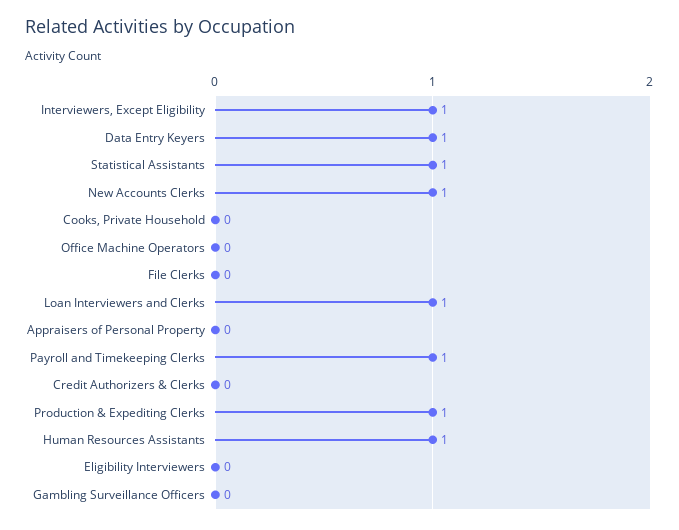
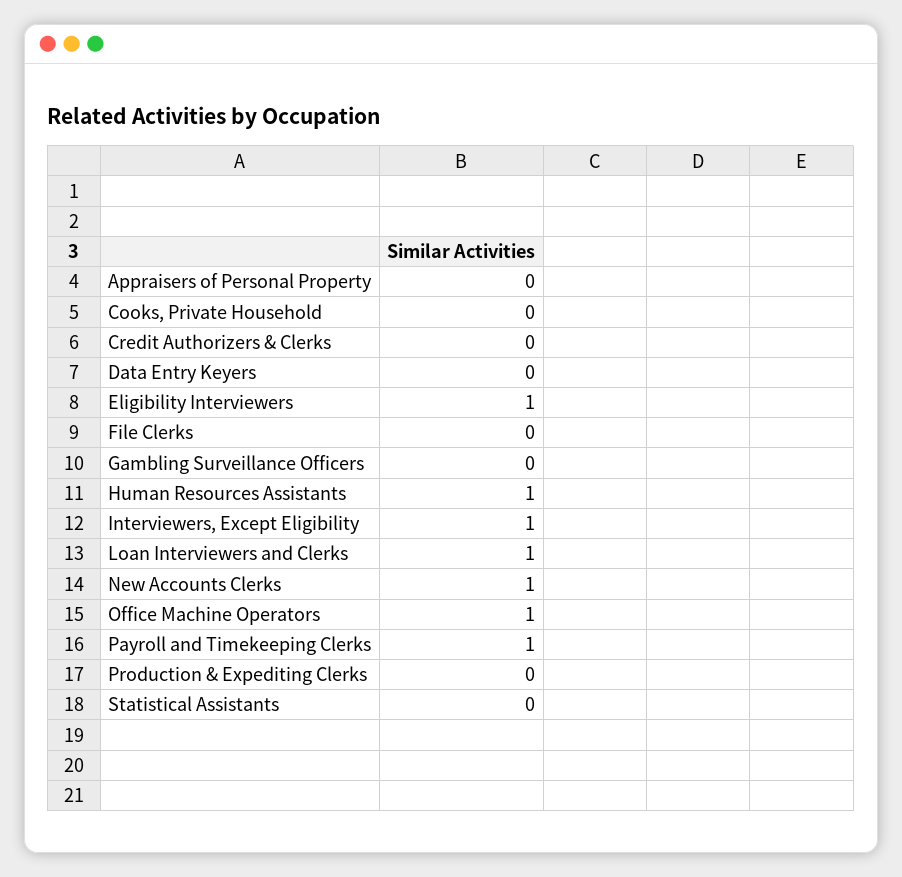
Data Entry Keyers: 1 -> 0
Statistical Assistants: 1 -> 0
Office Machine Operators: 0 -> 1
Production & Expediting Clerks: 1 -> 0
Eligibility Interviewers: 0 -> 1

